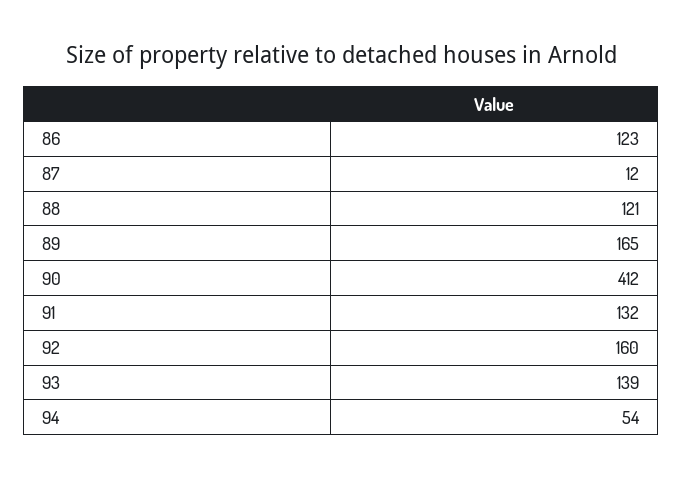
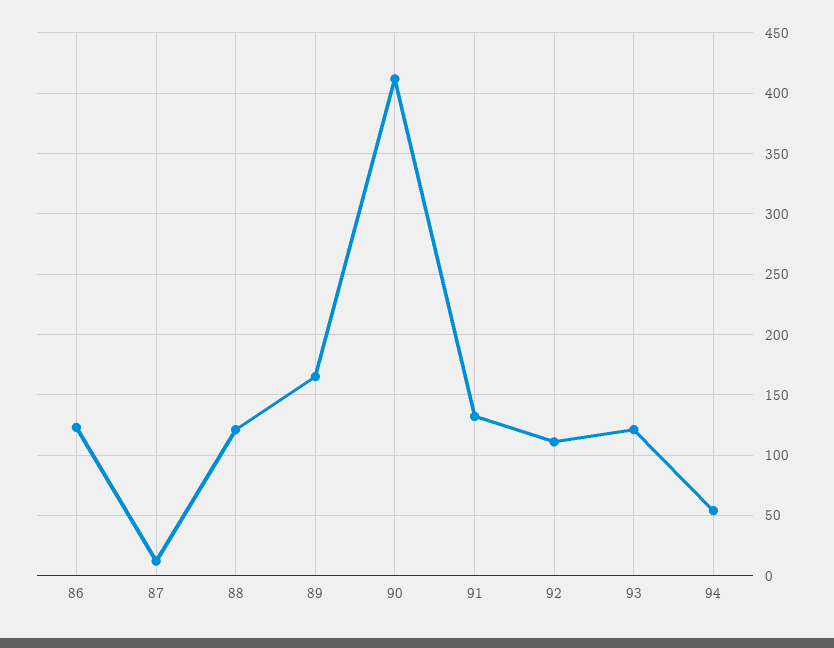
92: 160 -> 110
93: 139 -> 120

